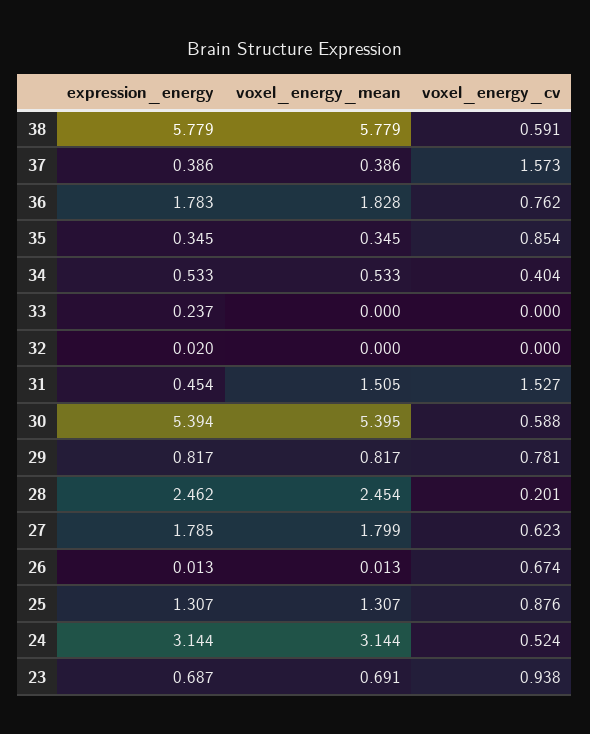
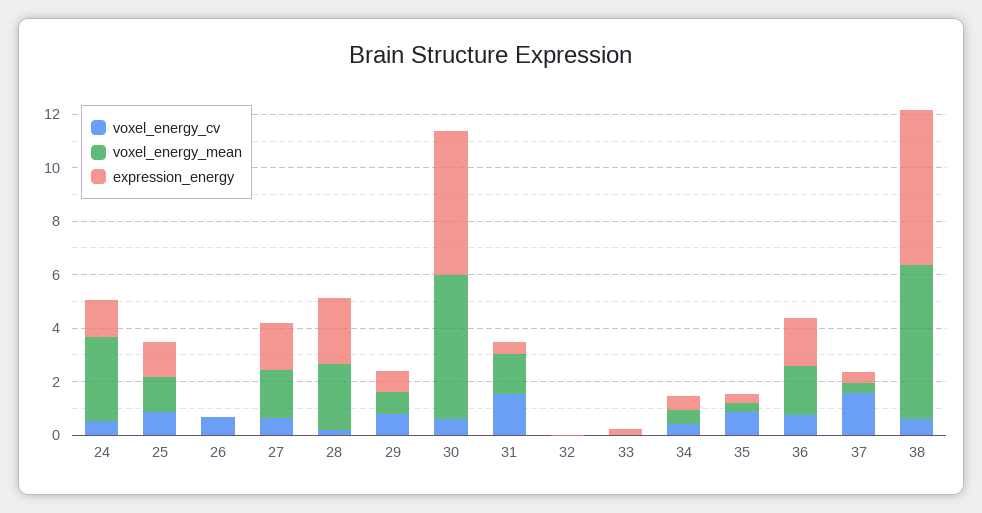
expression_energy, 24: 3.144 -> 1.5
expression_energy, 23: 0.687 -> none
voxel_energy_mean, 23: 0.691 -> none
voxel_energy_cv, 23: 0.938 -> none

